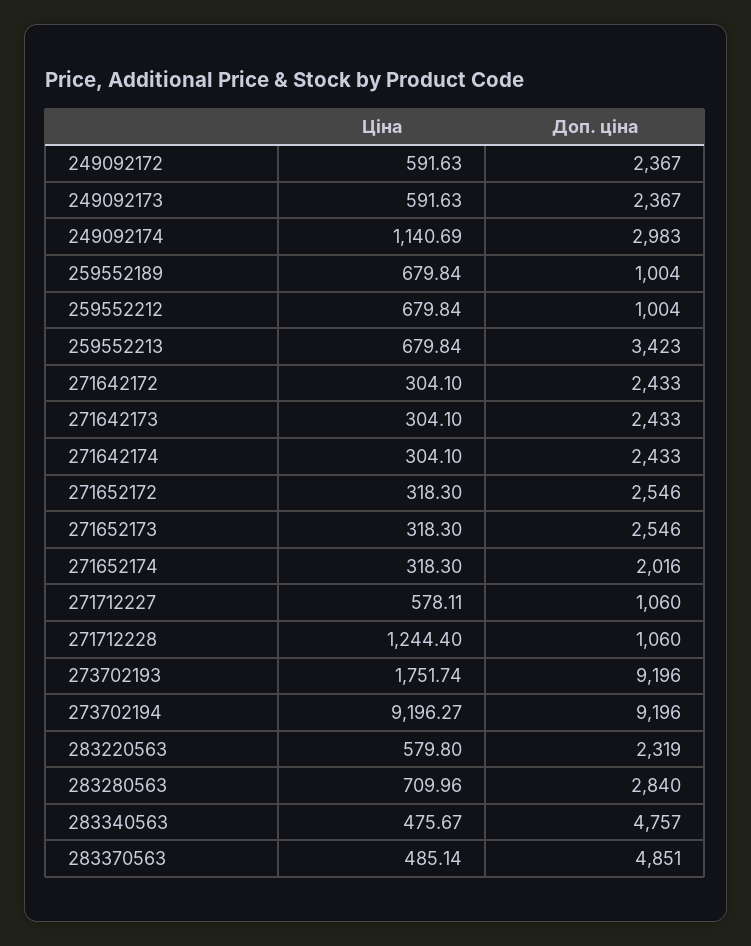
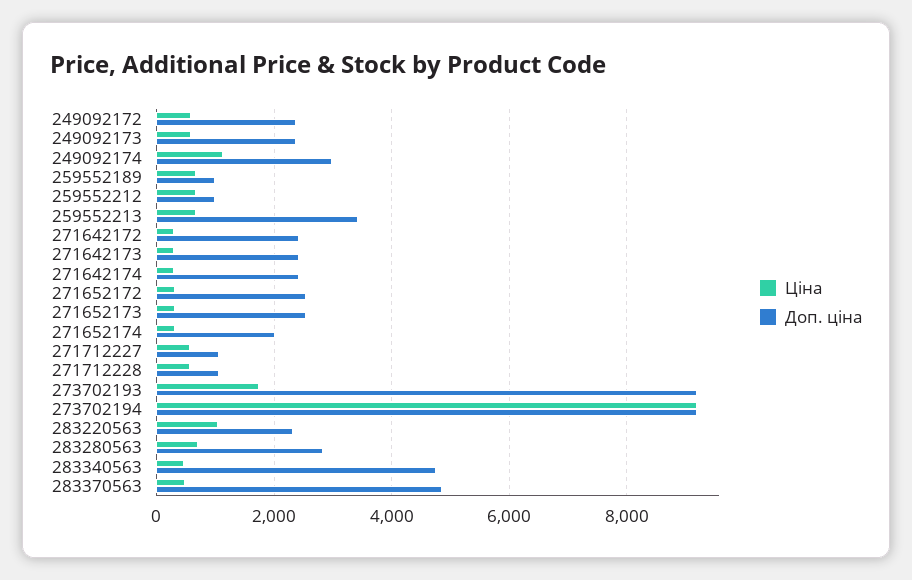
Ціна, 271712228: 1244.4 -> 600
Ціна, 283220563: 579.8 -> 1000

